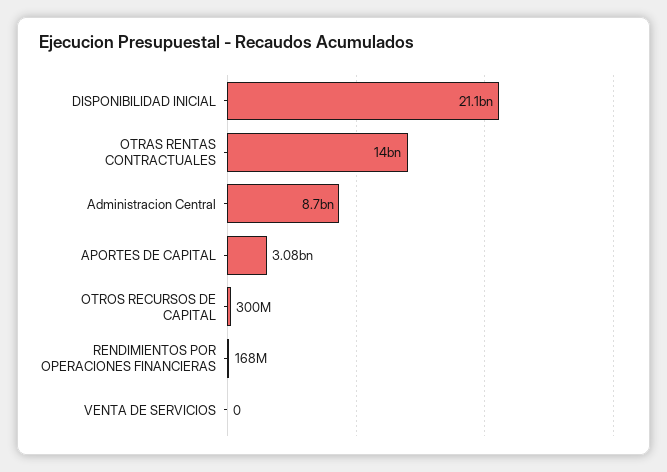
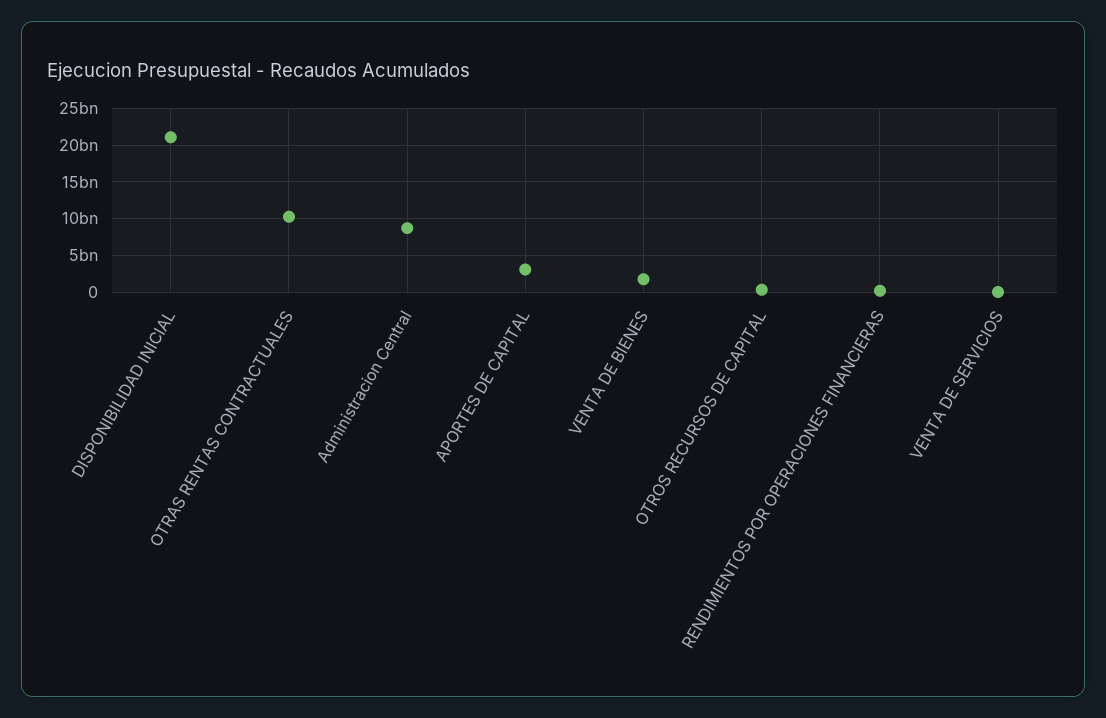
OTRAS RENTAS CONTRACTUALES: 14000000000 -> 10000000000
VENTA DE BIENES: none -> 2000000000

